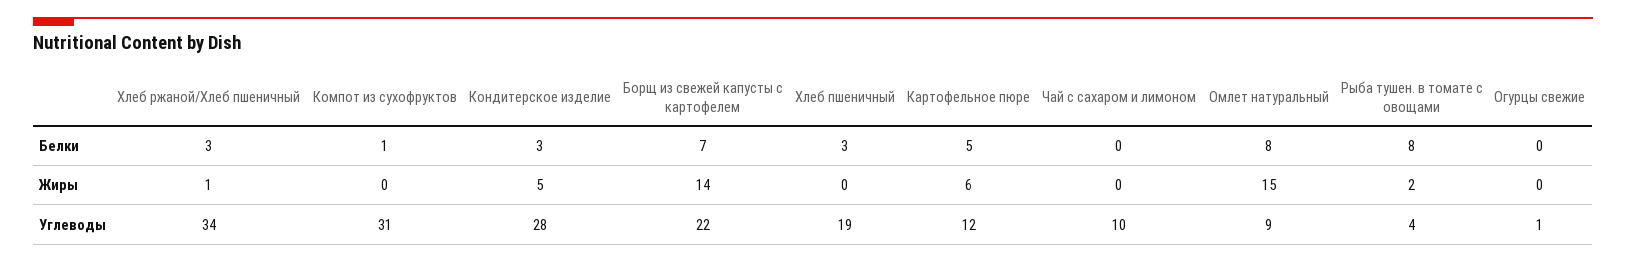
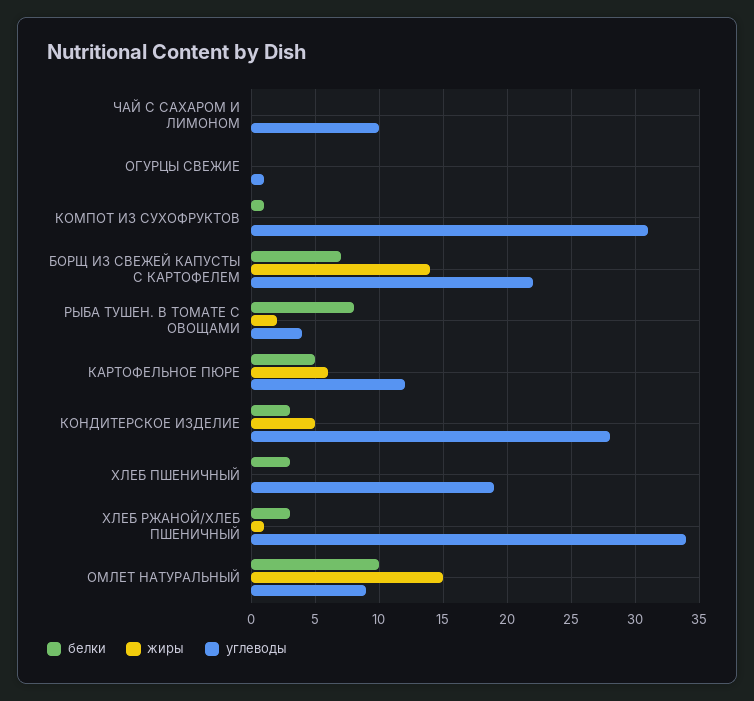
Белки, Омлет натуральный: 8 -> 10

